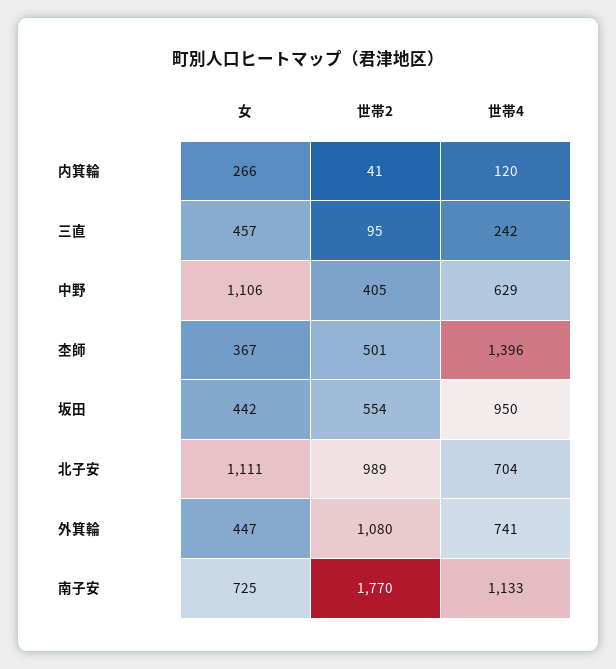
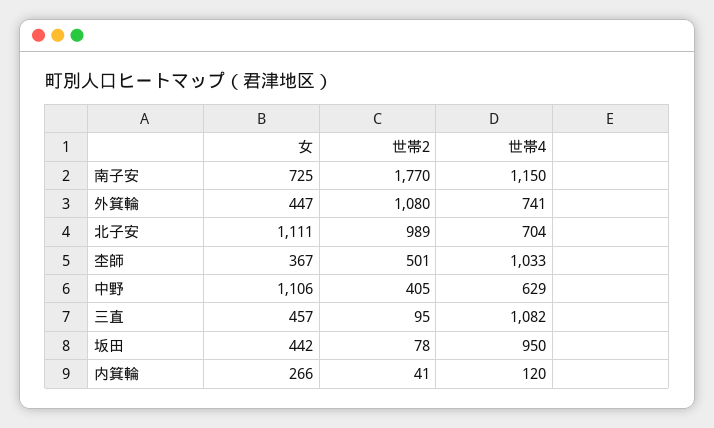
世帯4, 三直: 242 -> 1082
世帯4, 杢師: 1396 -> 1033
世帯2, 坂田: 554 -> 78
世帯4, 南子安: 1133 -> 1150

